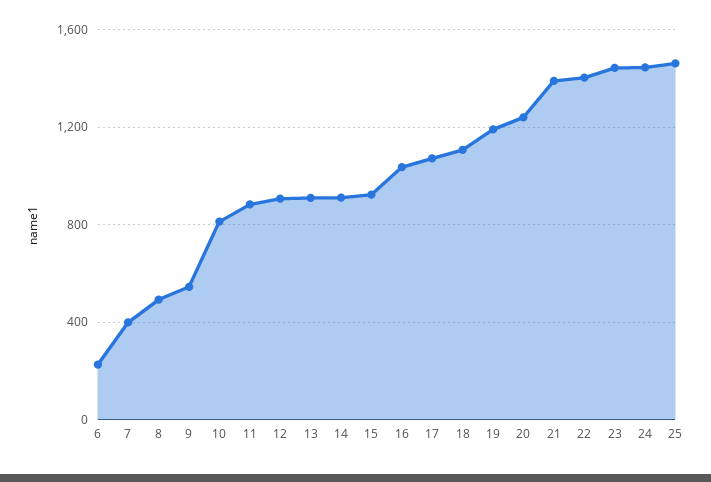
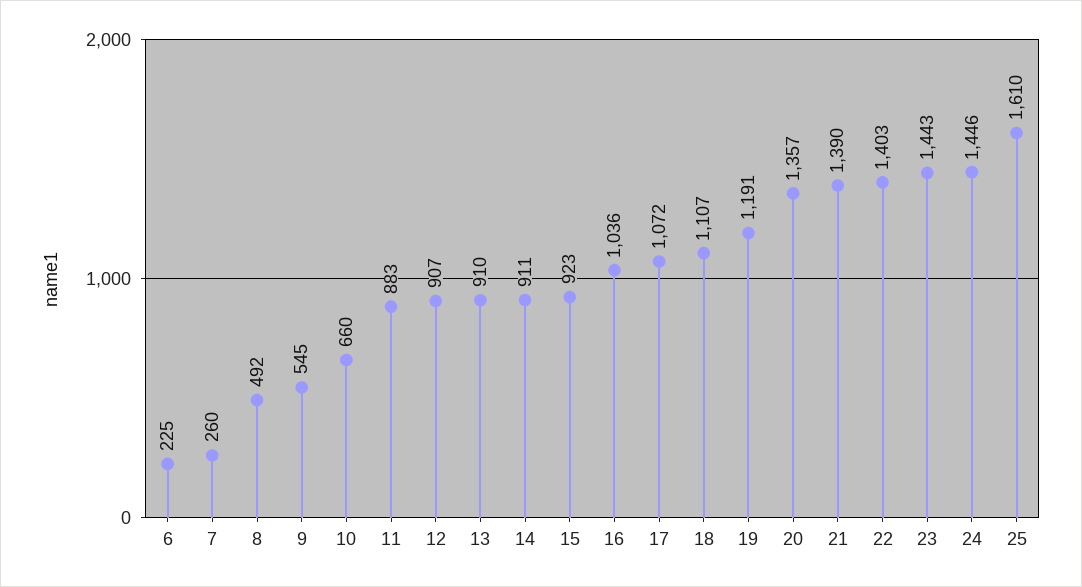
7: 400 -> 260
10: 800 -> 660
20: 1250 -> 1357
25: 1450 -> 1610

